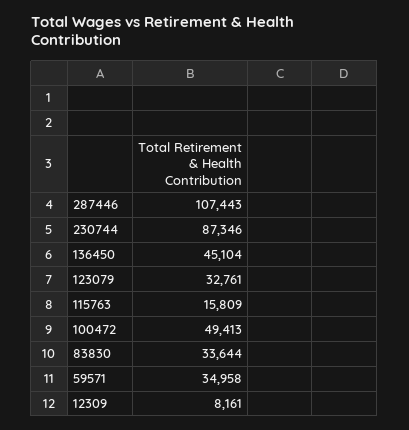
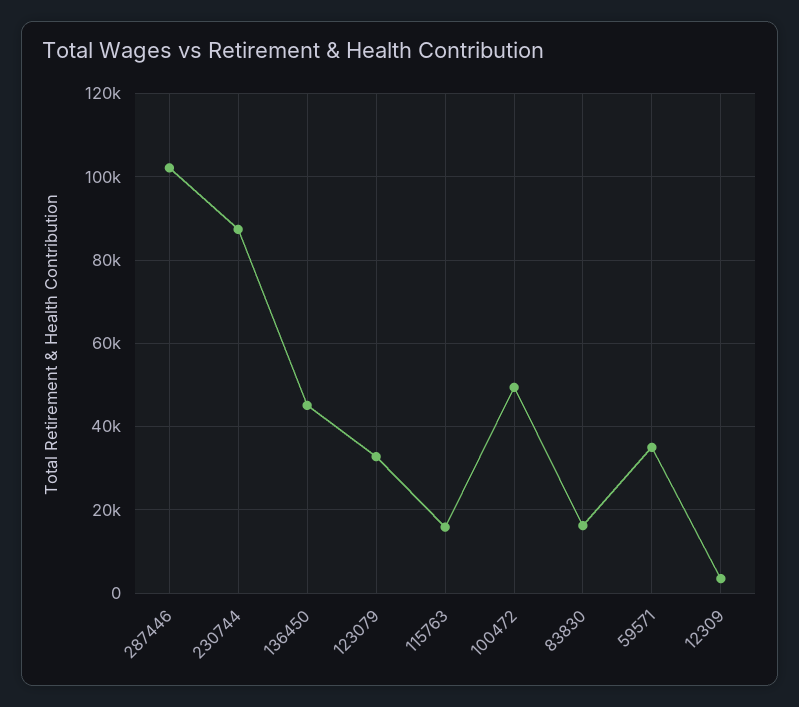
287446: 107443 -> 102000
83830: 33644 -> 16000
12309: 8161 -> 4000

